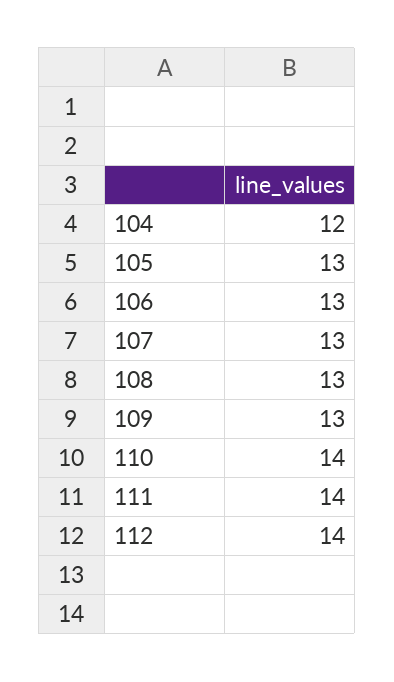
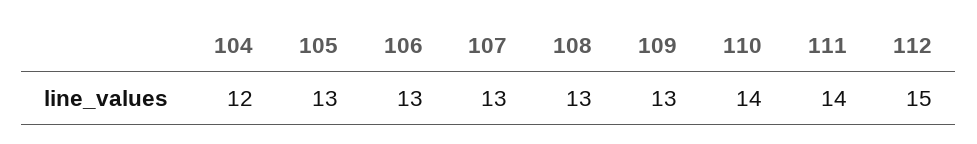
112: 14 -> 15

